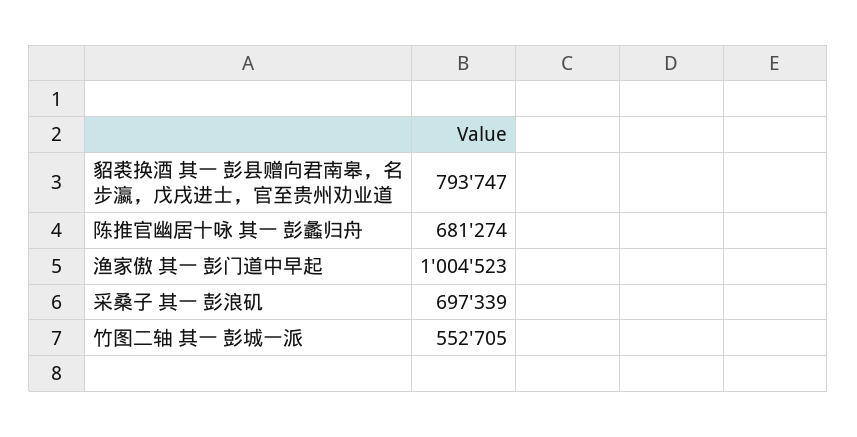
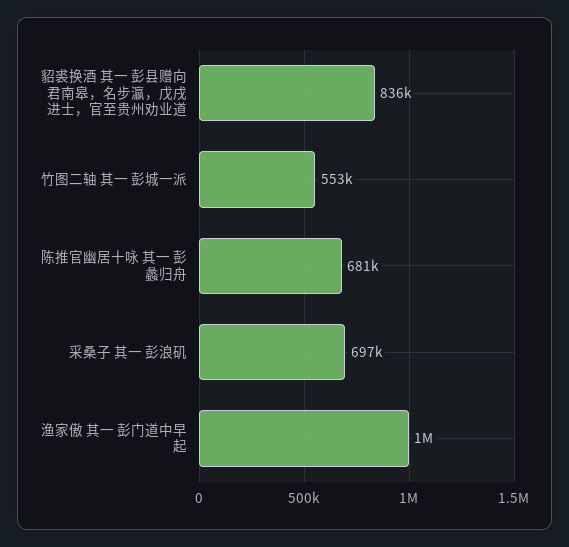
貂裘换酒 其一 彭县赠向君南皋，名步瀛，戊戌进士，官至贵州劝业道: 793747 -> 836000

